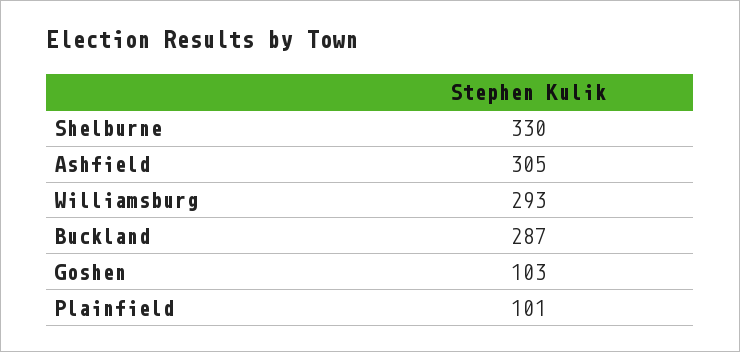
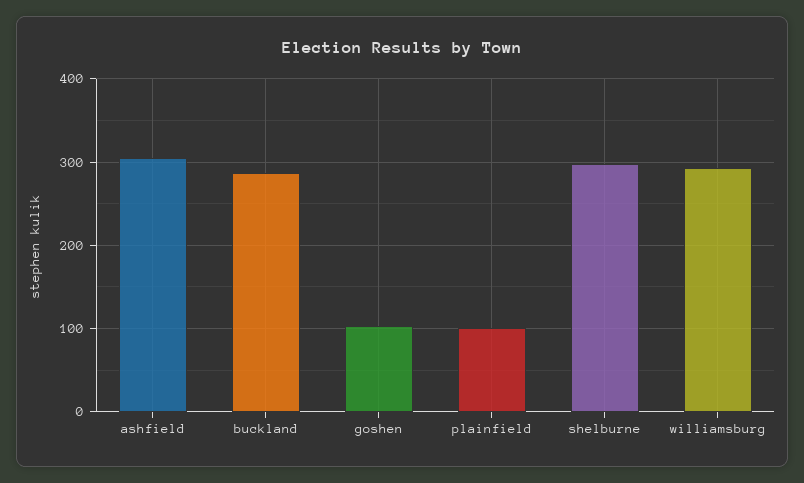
Shelburne: 330 -> 300

